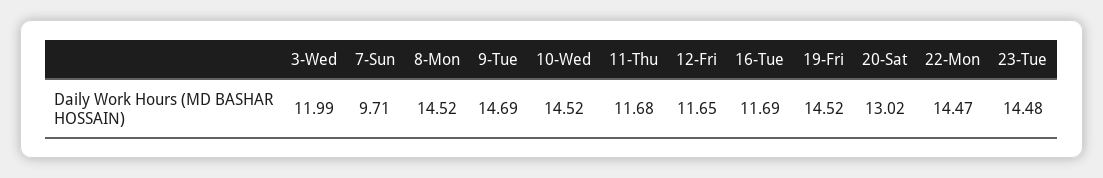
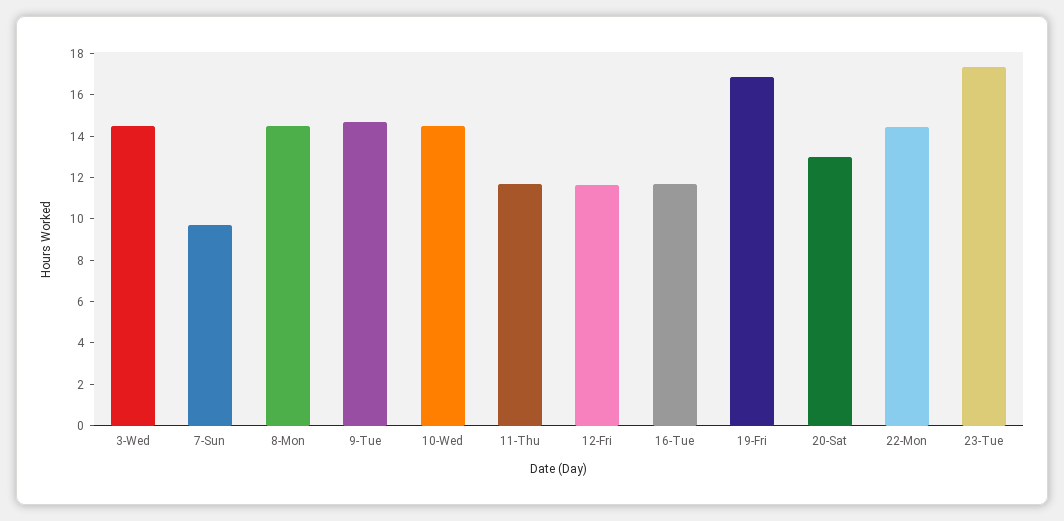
3-Wed: 11.99 -> 14.5
19-Fri: 14.52 -> 17
23-Tue: 14.48 -> 17.5

